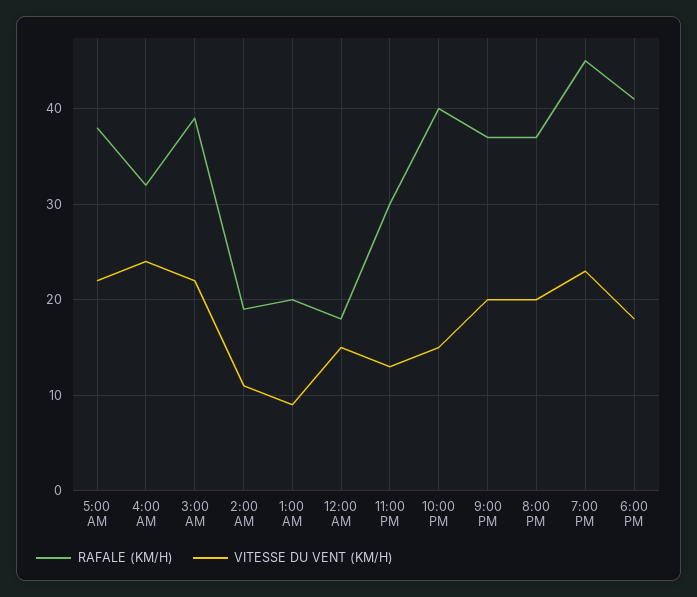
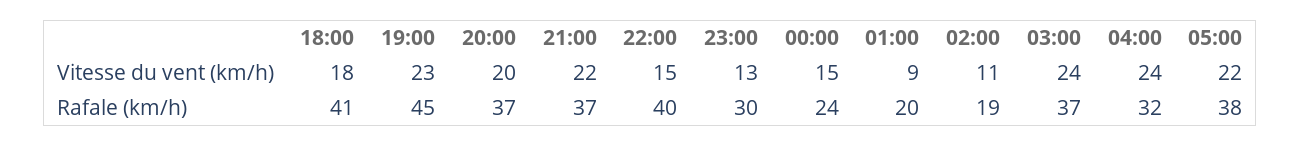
RAFALE (KM/H), 3:00 AM: 39 -> 37
VITESSE DU VENT (KM/H), 3:00 AM: 22 -> 24
RAFALE (KM/H), 12:00 AM: 18 -> 24
VITESSE DU VENT (KM/H), 9:00 PM: 20 -> 22

